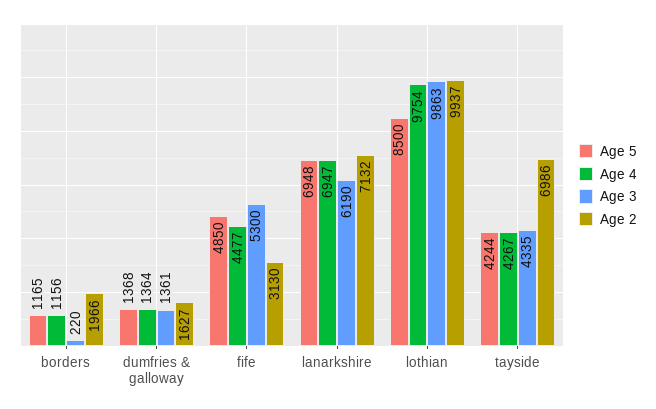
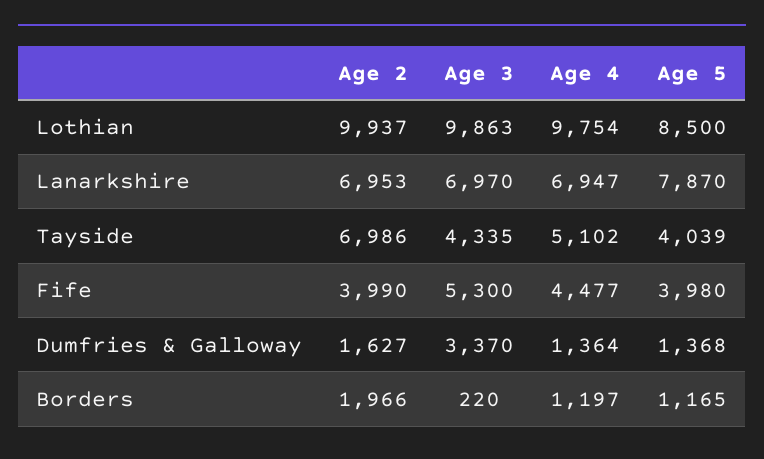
Age 4, borders: 1156 -> 1197
Age 3, dumfries & galloway: 1361 -> 3370
Age 5, fife: 4850 -> 3980
Age 2, fife: 3130 -> 3990
Age 5, lanarkshire: 6948 -> 7870
Age 3, lanarkshire: 6190 -> 6970
Age 2, lanarkshire: 7132 -> 6953
Age 5, tayside: 4244 -> 4039
Age 4, tayside: 4267 -> 5102

